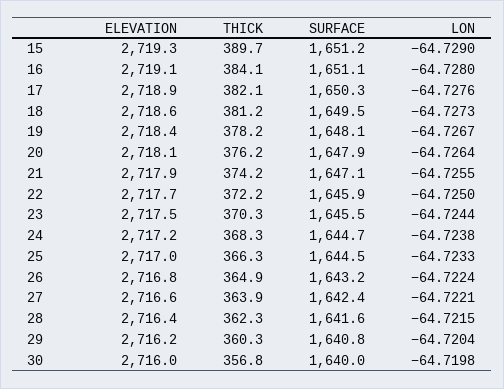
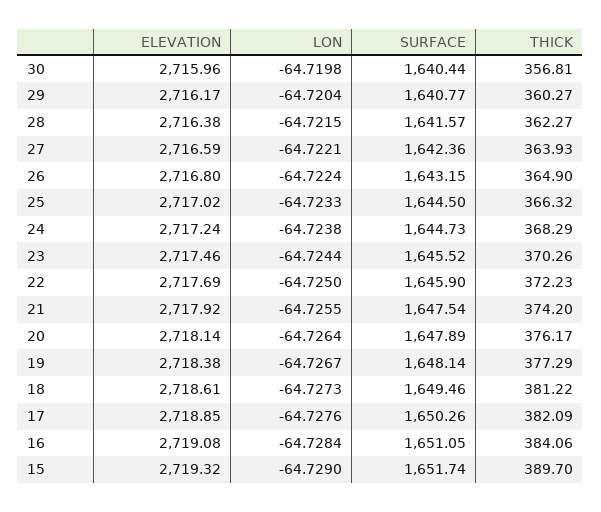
SURFACE, 15: 1651.2 -> 1651.74
LON, 16: -64.728 -> -64.7284
THICK, 19: 378.2 -> 377.29
SURFACE, 21: 1647.1 -> 1647.54
SURFACE, 30: 1640 -> 1640.44

